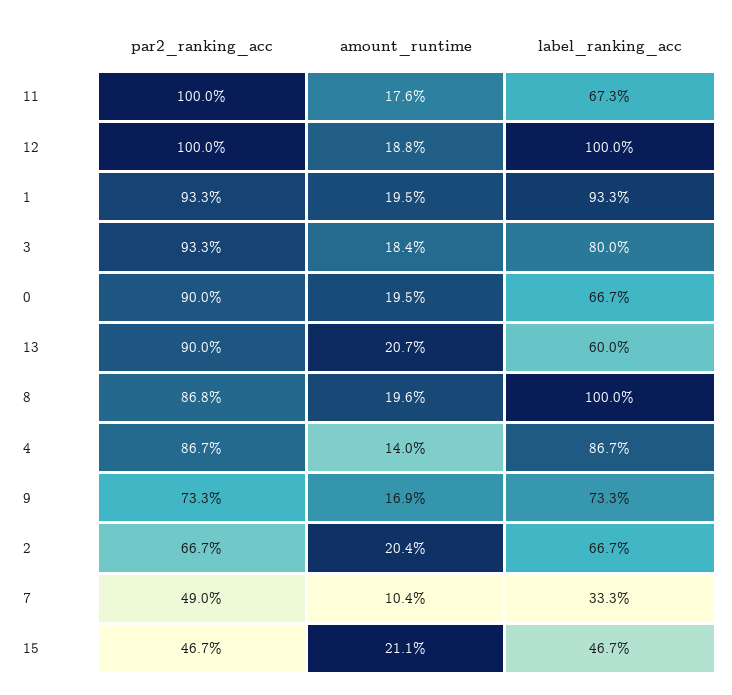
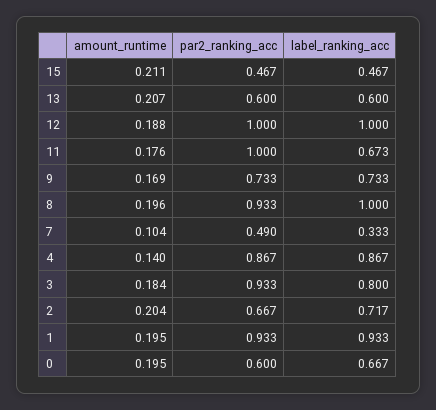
par2_ranking_acc, 0: 0.9 -> 0.6
par2_ranking_acc, 13: 0.9 -> 0.6
par2_ranking_acc, 8: 0.868 -> 0.933
label_ranking_acc, 2: 0.667 -> 0.717

